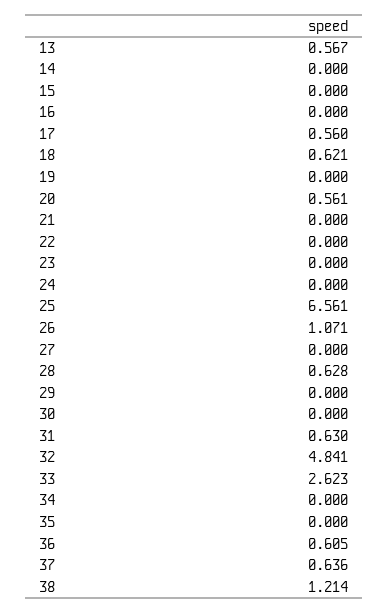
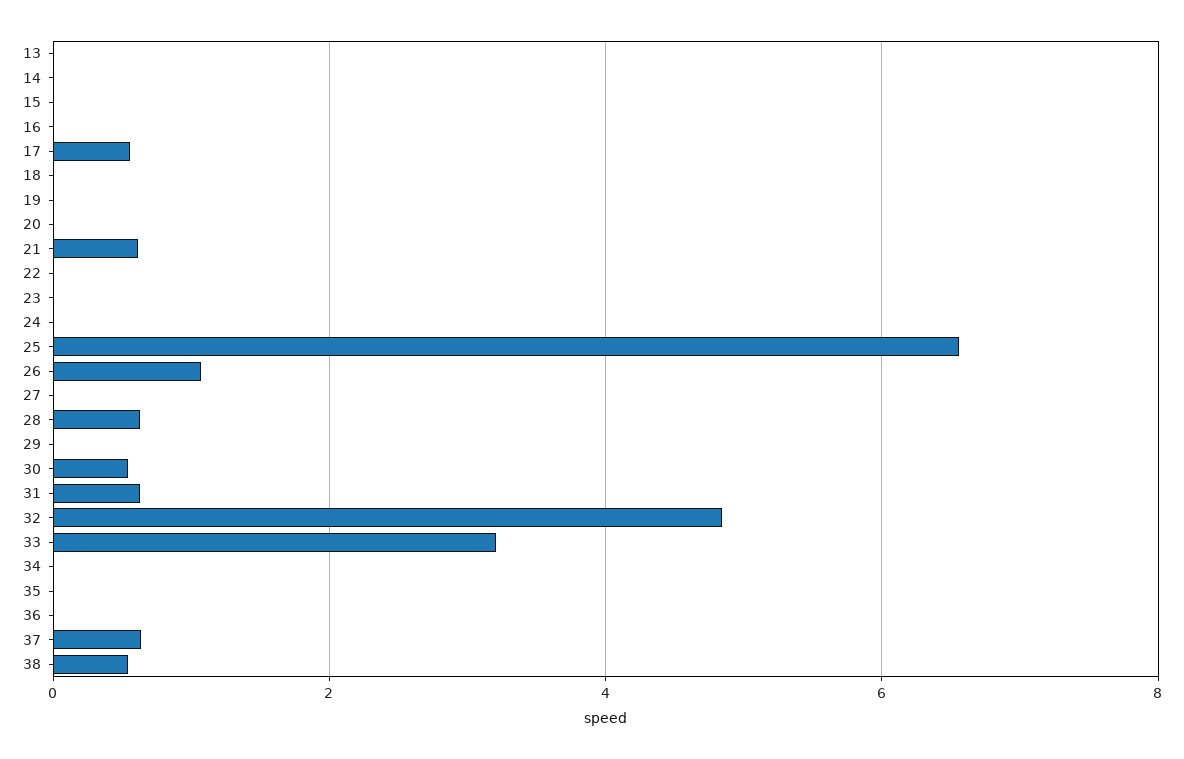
13: 0.567 -> 0
18: 0.621 -> 0
20: 0.561 -> 0
21: 0 -> 0.6
30: 0 -> 0.6
33: 2.623 -> 3.2
36: 0.605 -> 0
38: 1.214 -> 0.6

